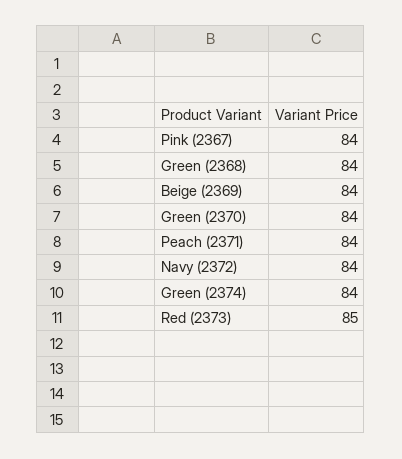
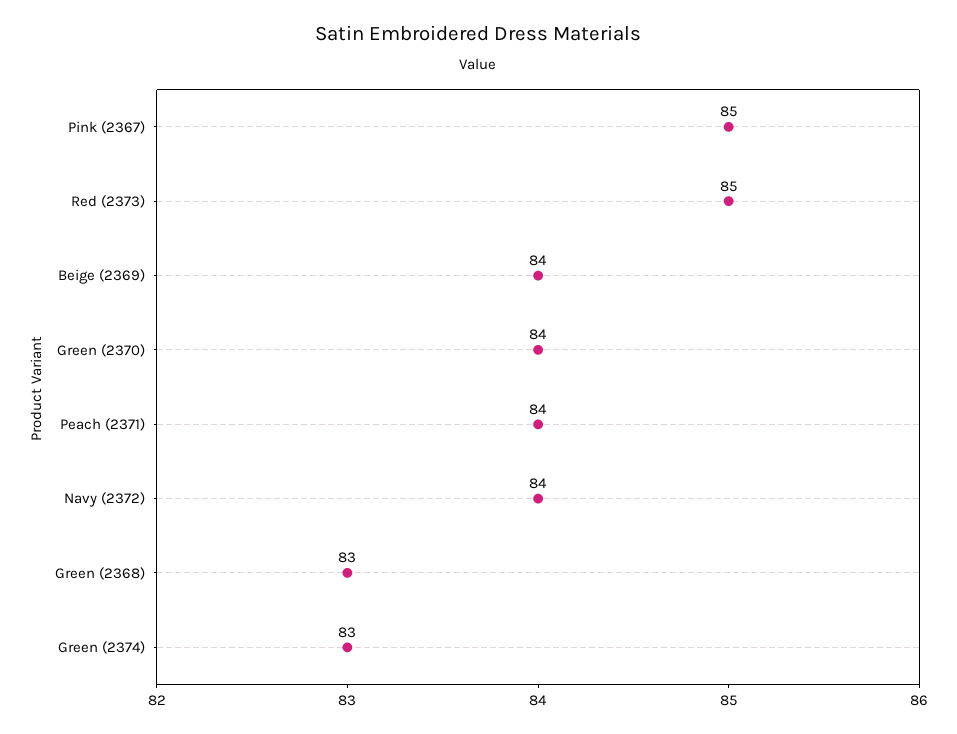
Pink (2367): 84 -> 85
Green (2368): 84 -> 83
Green (2374): 84 -> 83

